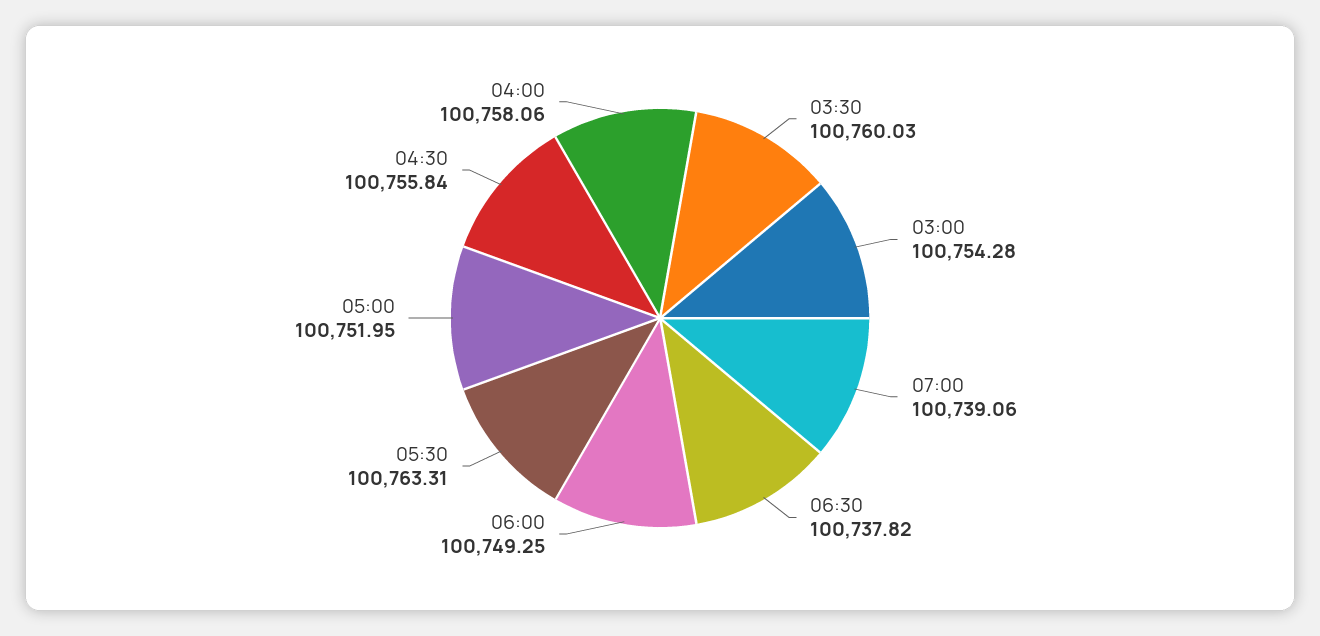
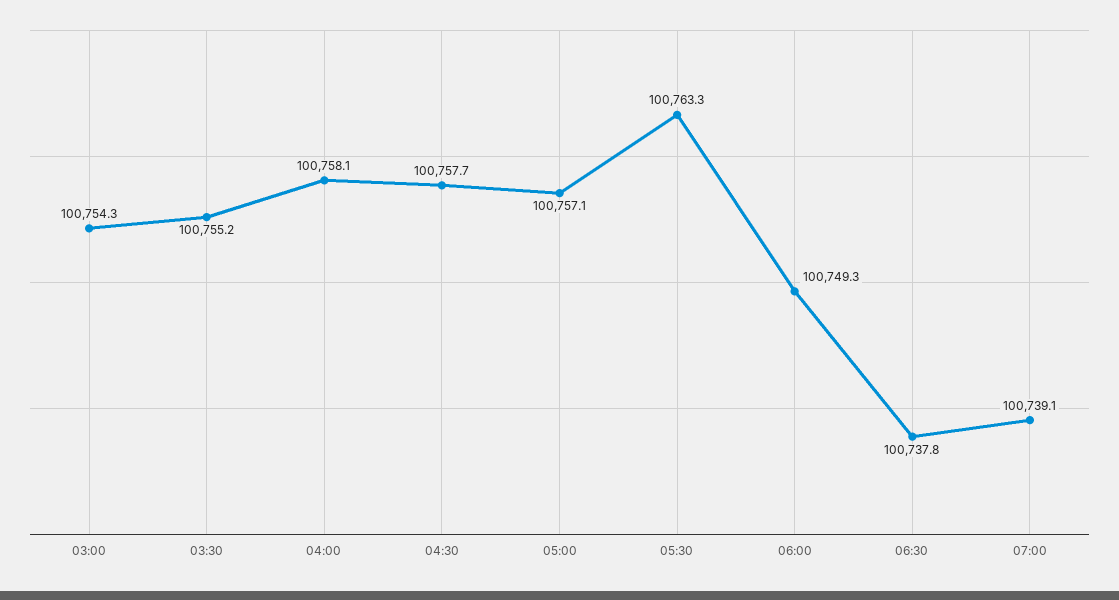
03:30: 100760.03 -> 100755.2
05:00: 100751.95 -> 100757.1
04:30: 100755.84 -> 100757.7

